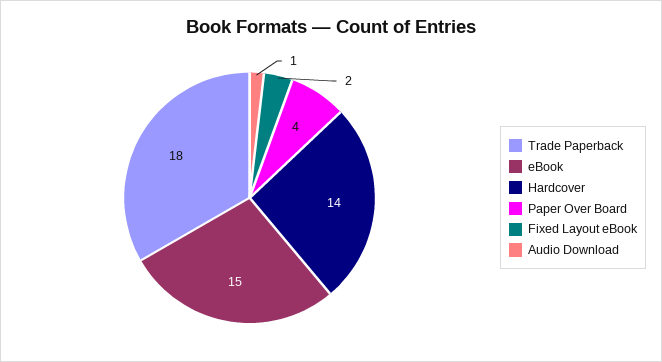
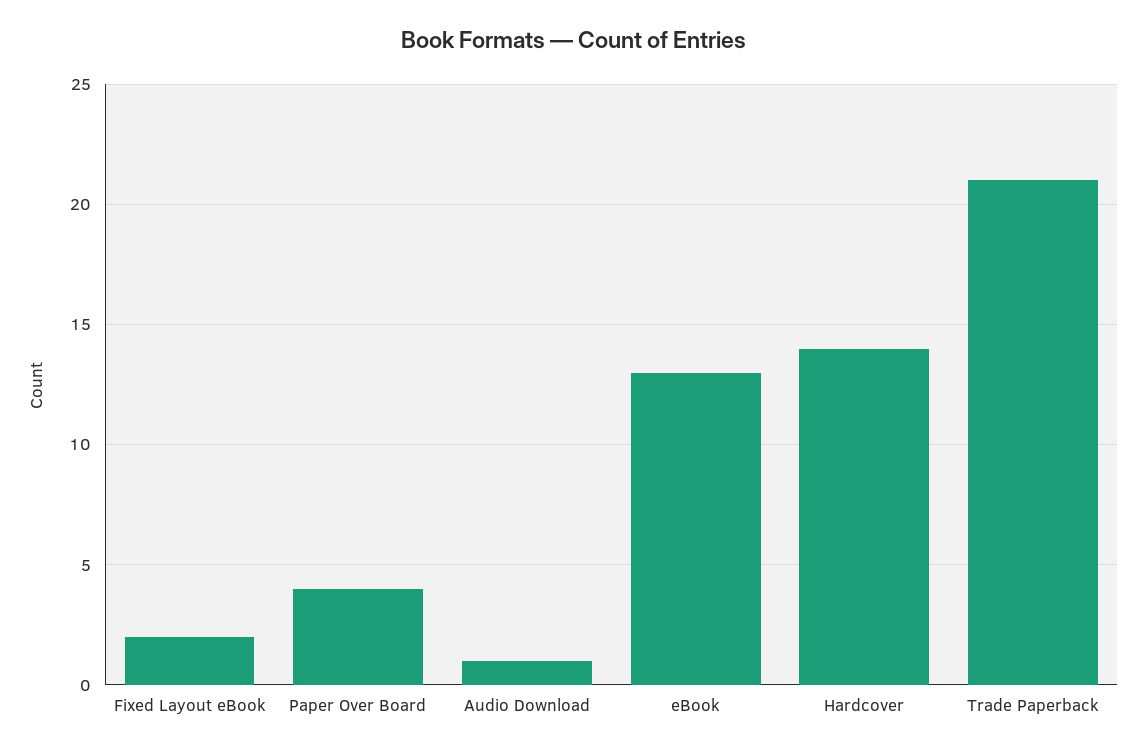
Trade Paperback: 18 -> 21
eBook: 15 -> 13

